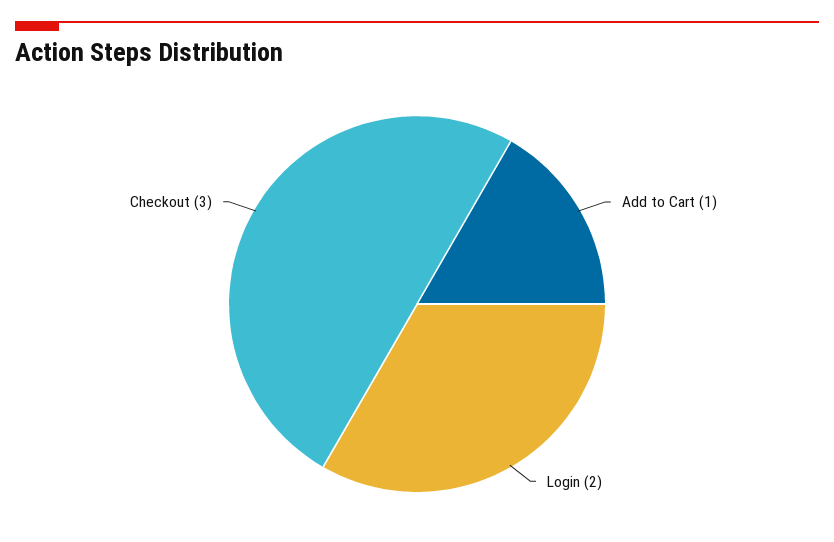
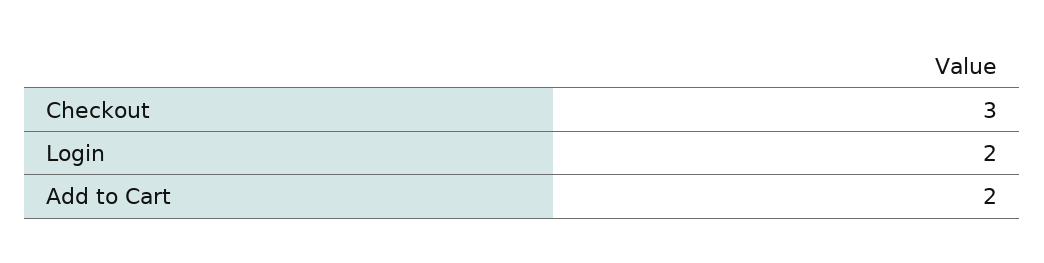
Add to Cart: 1 -> 2

